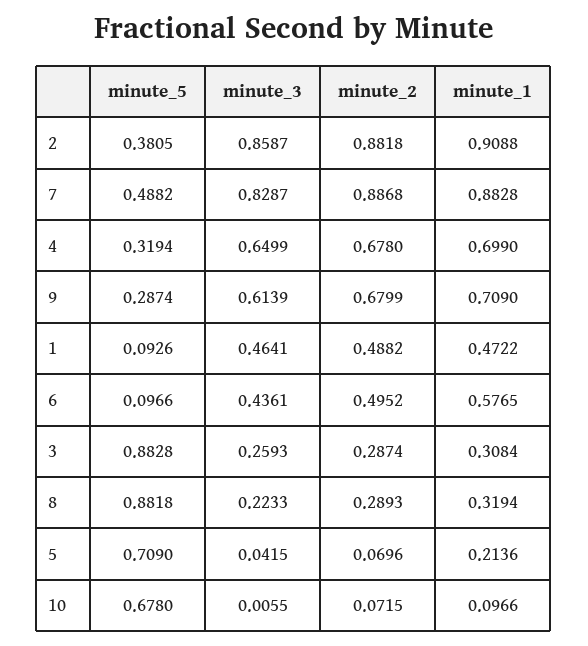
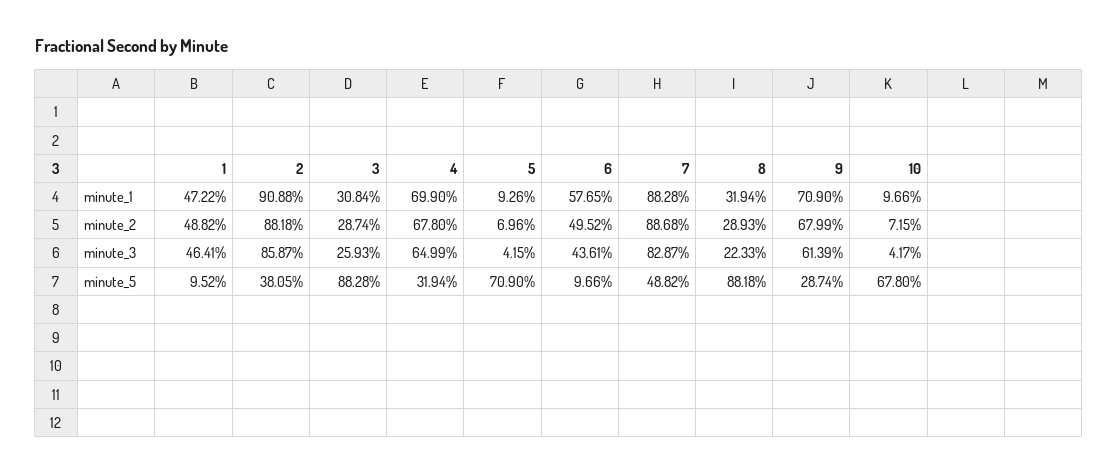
minute_5, 1: 0.0926 -> 0.0952
minute_1, 5: 0.2136 -> 0.0926
minute_3, 10: 0.0055 -> 0.0417

